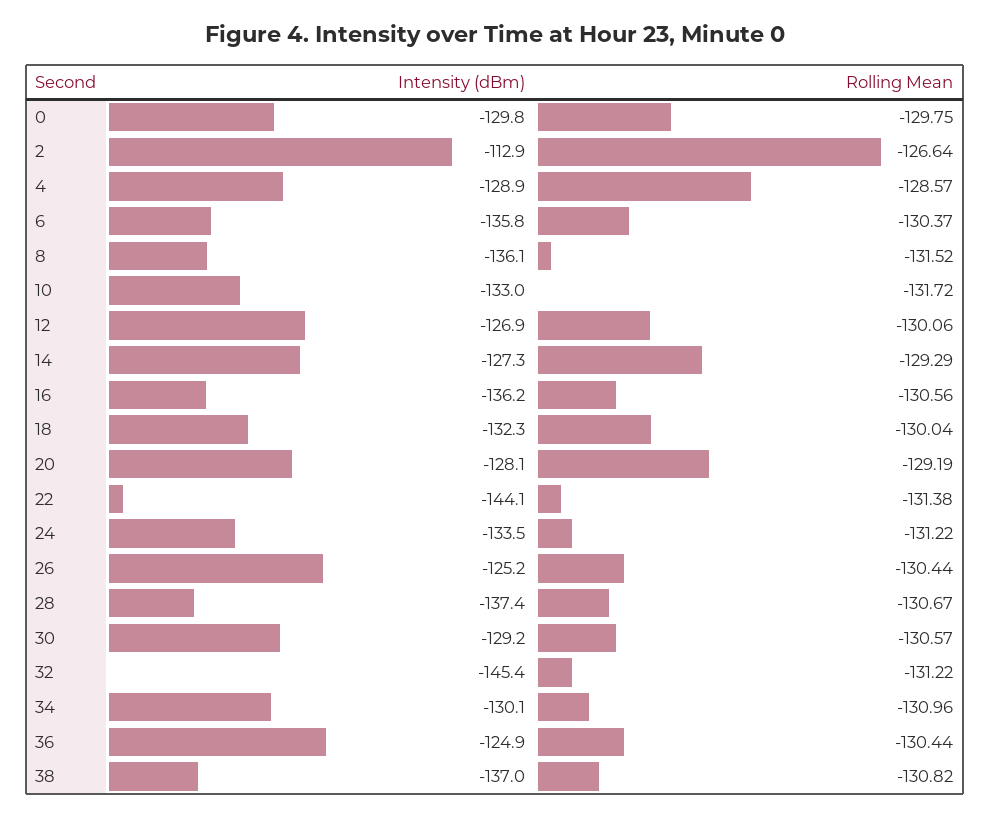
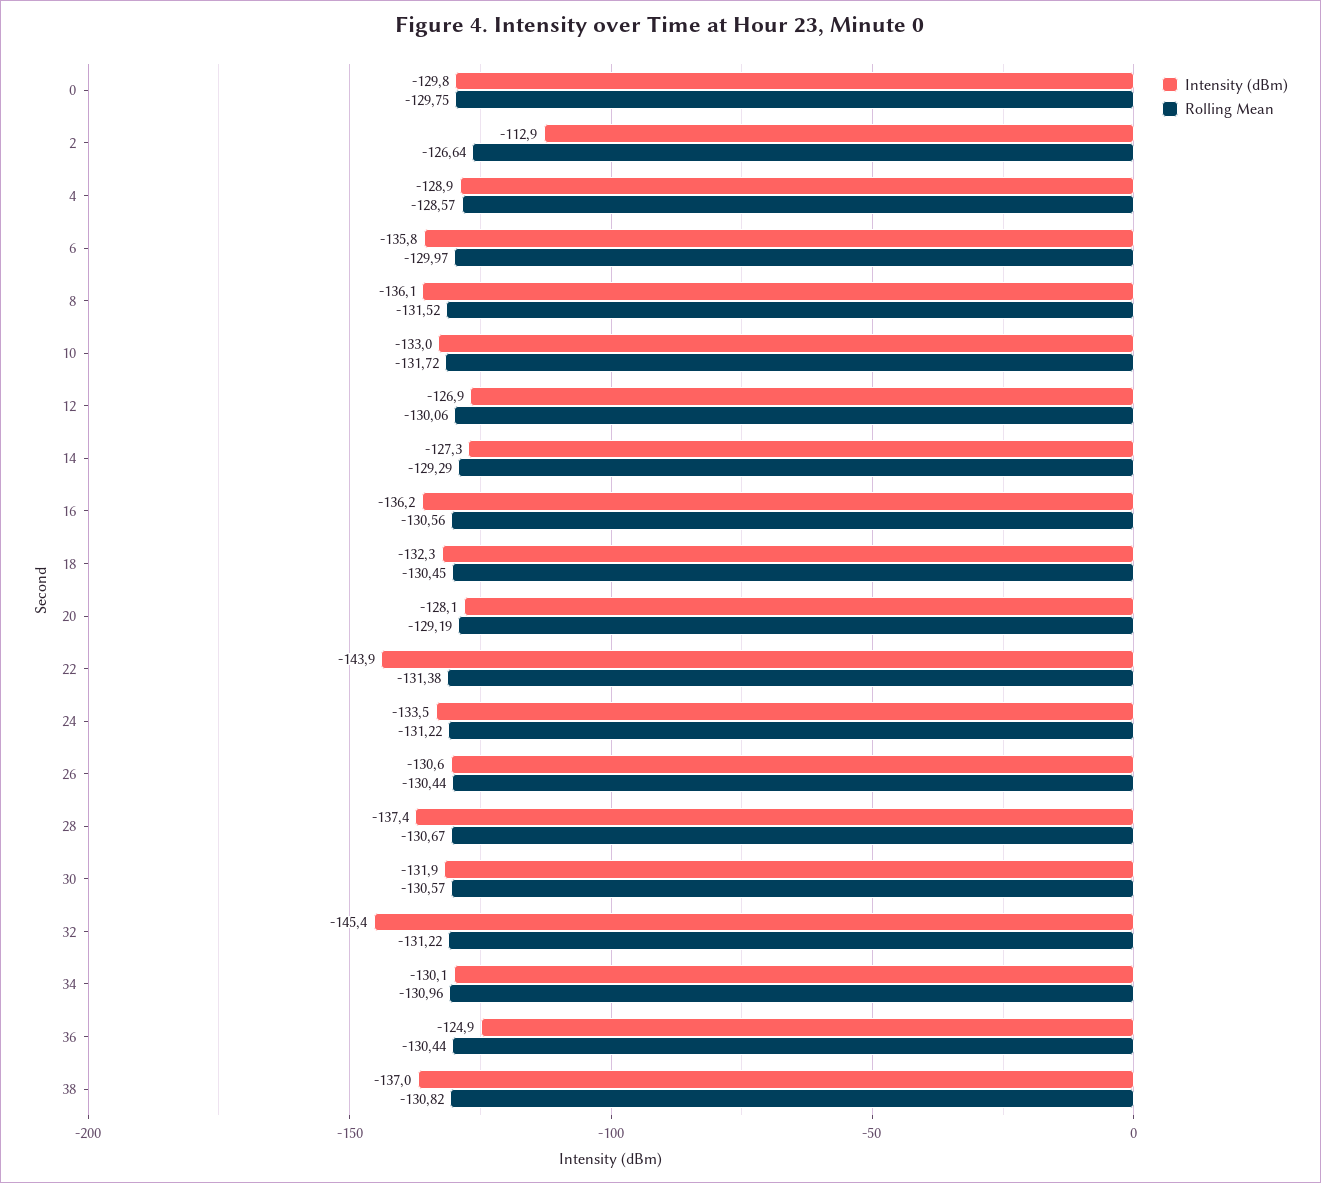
Rolling Mean, 6: -130.37 -> -129.97
Rolling Mean, 18: -130.04 -> -130.45
Intensity (dBm), 22: -144.1 -> -143.9
Intensity (dBm), 26: -125.2 -> -130.6
Intensity (dBm), 30: -129.2 -> -131.9

